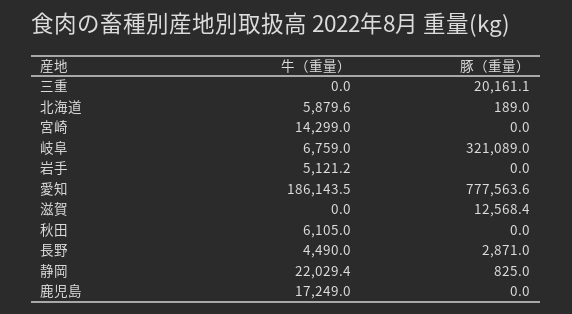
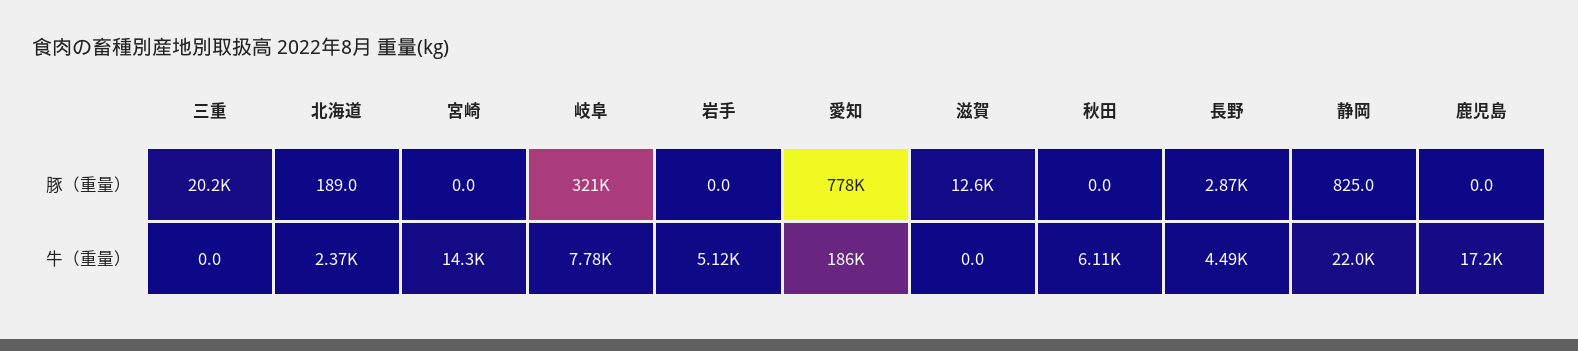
牛（重量）, 北海道: 5879.6 -> 2370
牛（重量）, 岐阜: 6759 -> 7780

